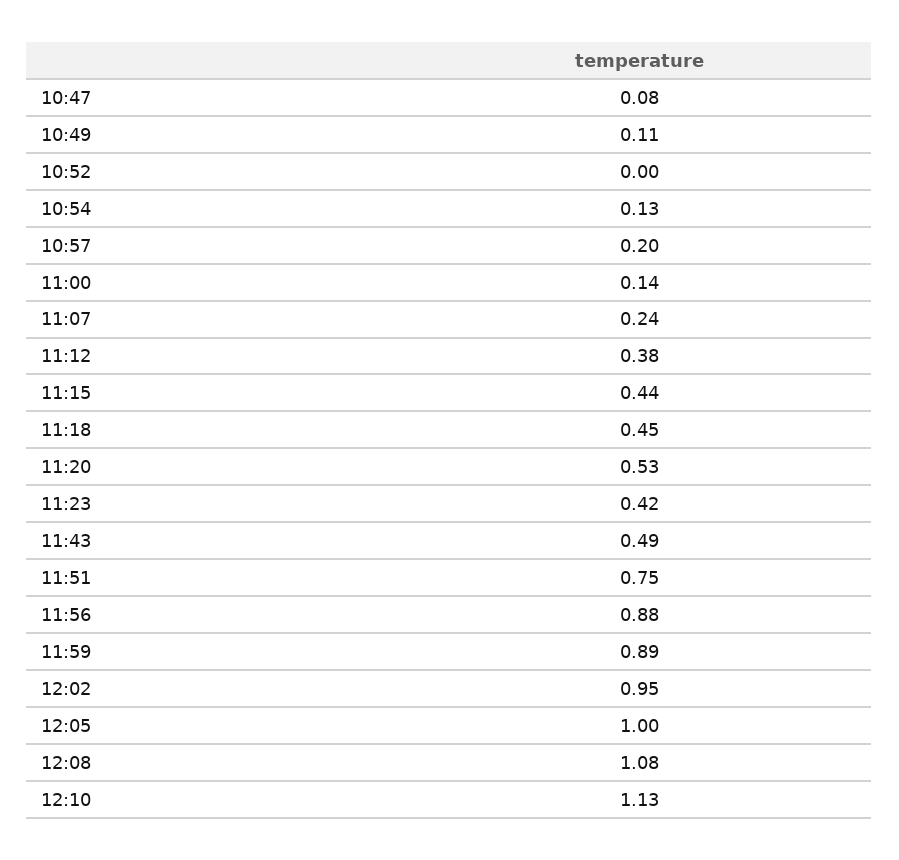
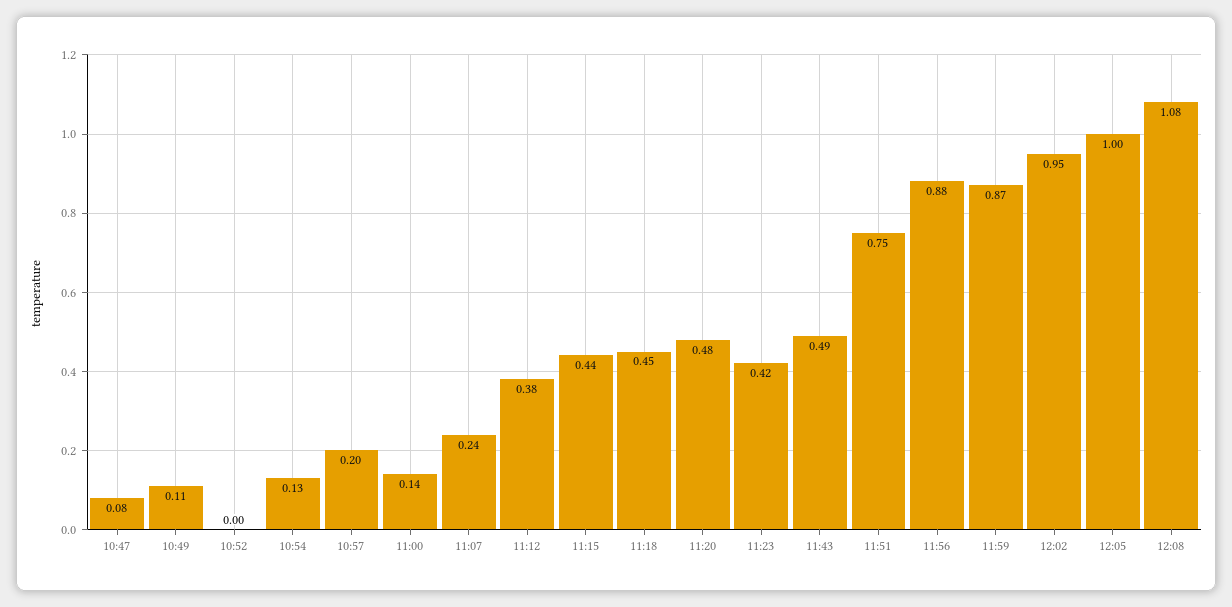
11:20: 0.53 -> 0.48
11:59: 0.89 -> 0.87
12:10: 1.13 -> none

